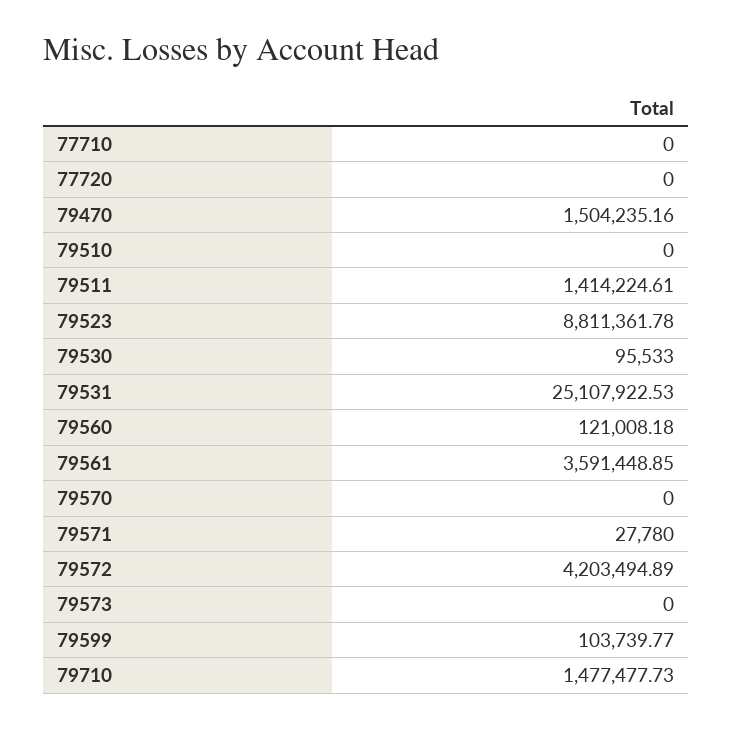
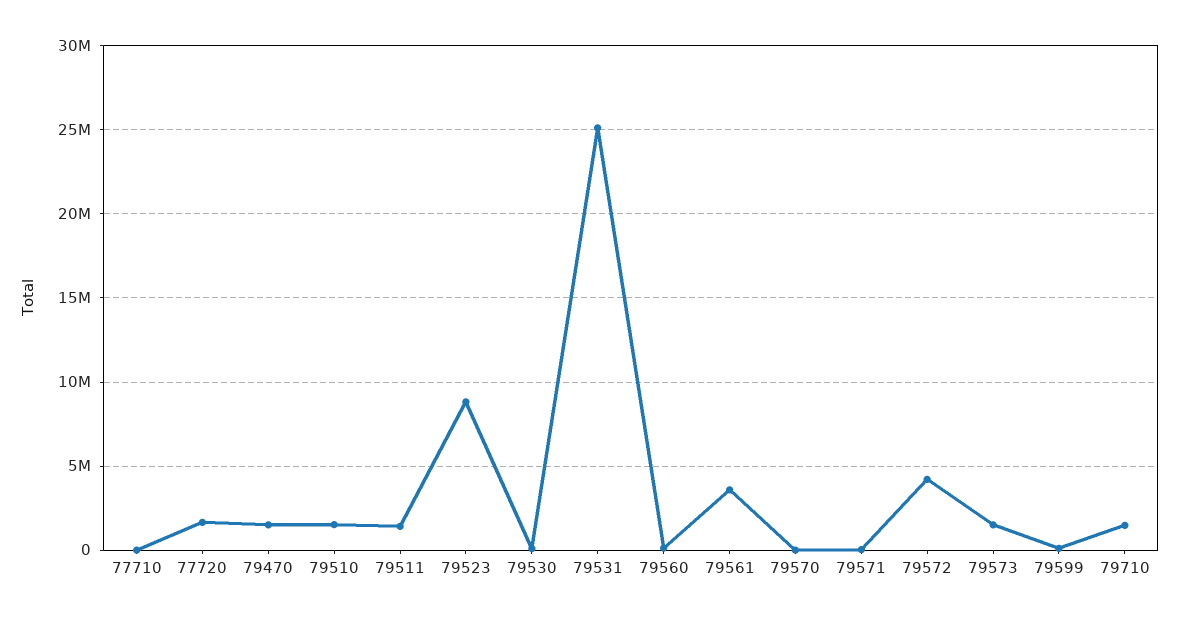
77720: 0 -> 1500000
79510: 0 -> 1500000
79573: 0 -> 1500000

